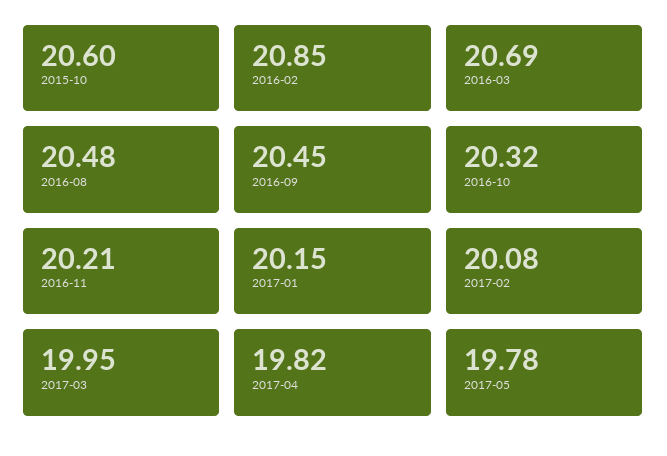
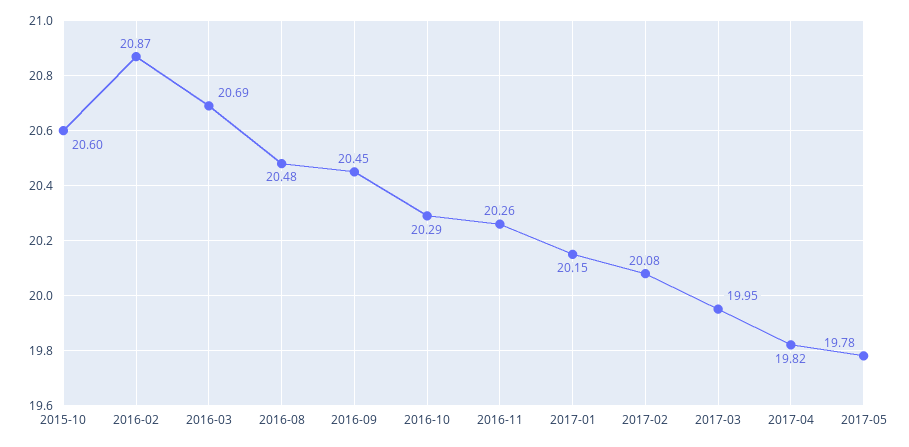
2016-02: 20.85 -> 20.87
2016-10: 20.32 -> 20.29
2016-11: 20.21 -> 20.26

